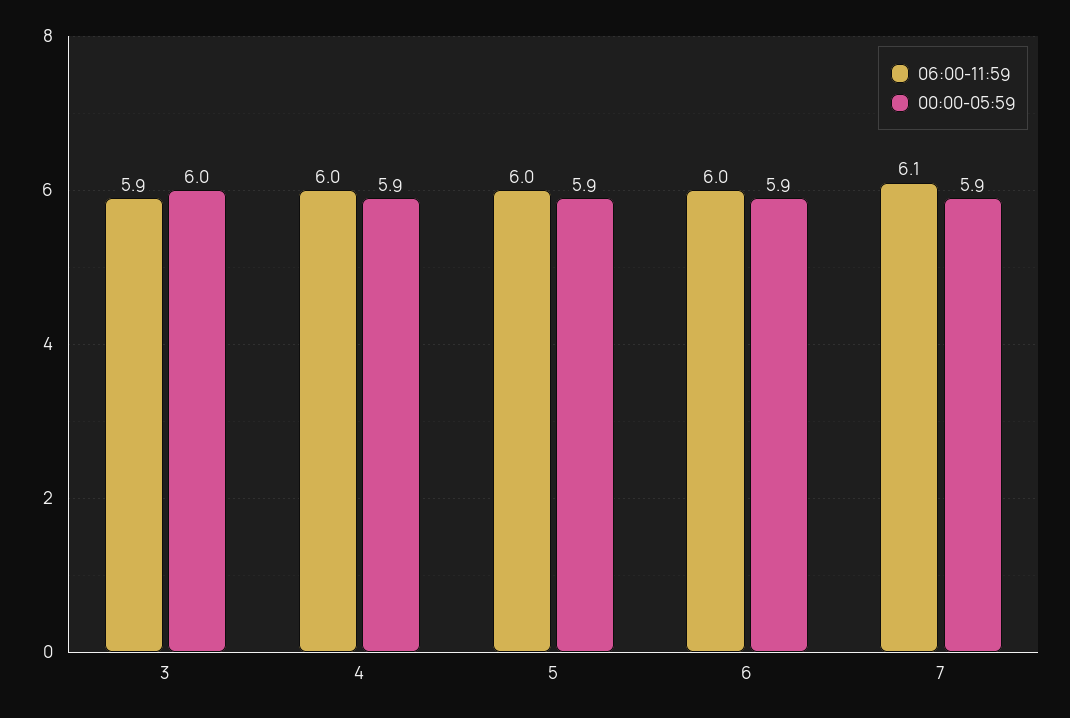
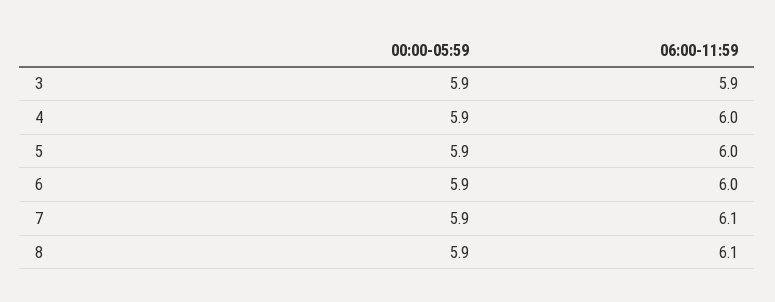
00:00-05:59, 3: 6 -> 5.9
00:00-05:59, 8: none -> 5.9
06:00-11:59, 8: none -> 6.1

